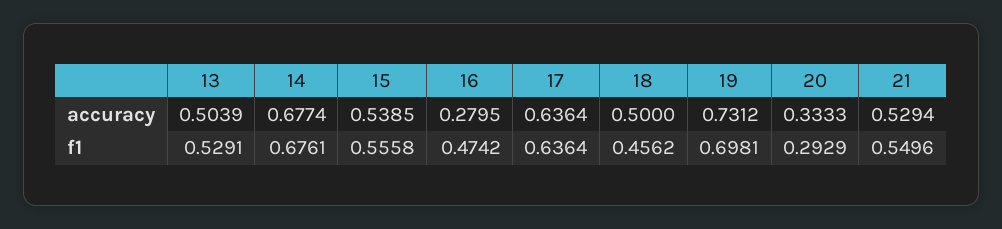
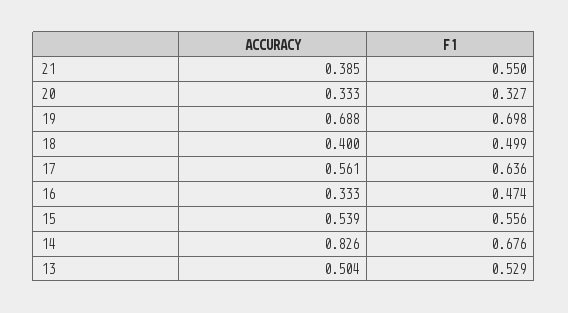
14, accuracy: 0.6774 -> 0.826
16, accuracy: 0.2795 -> 0.333
17, accuracy: 0.6364 -> 0.561
18, accuracy: 0.5 -> 0.4
19, accuracy: 0.7312 -> 0.688
21, accuracy: 0.5294 -> 0.385
18, f1: 0.4562 -> 0.499
20, f1: 0.2929 -> 0.327

